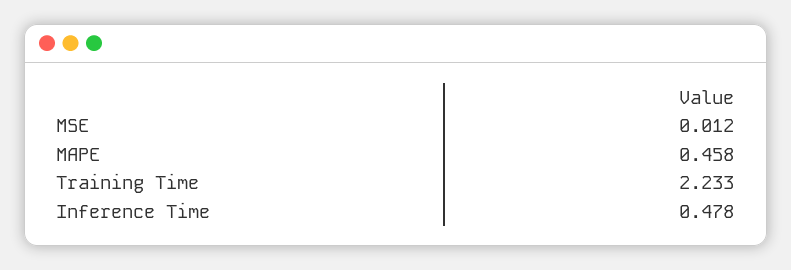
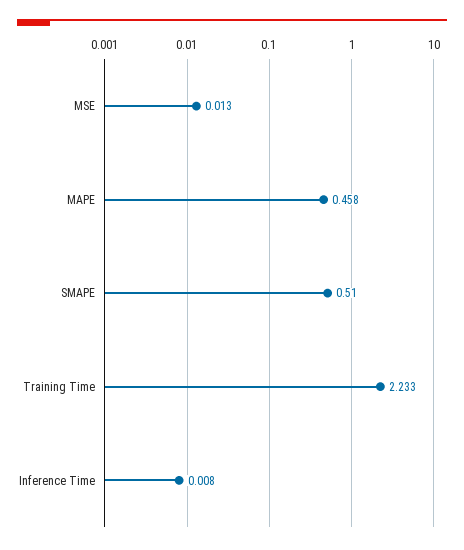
MSE: 0.012 -> 0.013
Inference Time: 0.478 -> 0.008
SMAPE: none -> 0.51

